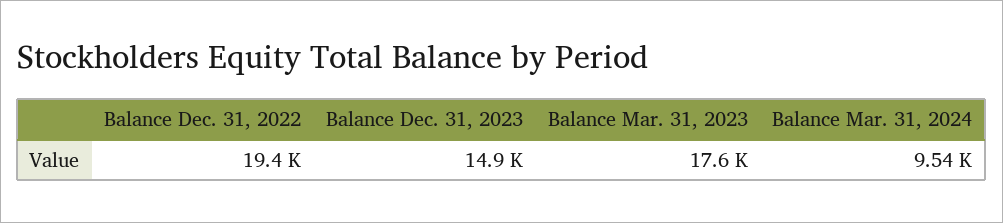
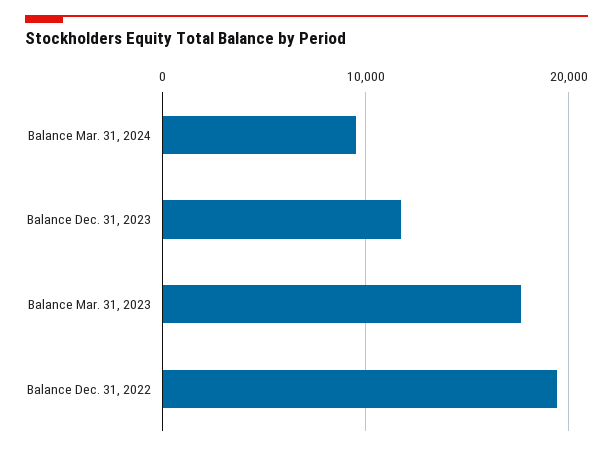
Balance Dec. 31, 2023: 14900 -> 12000

